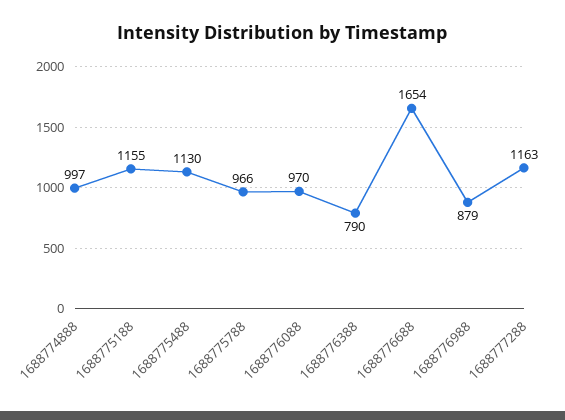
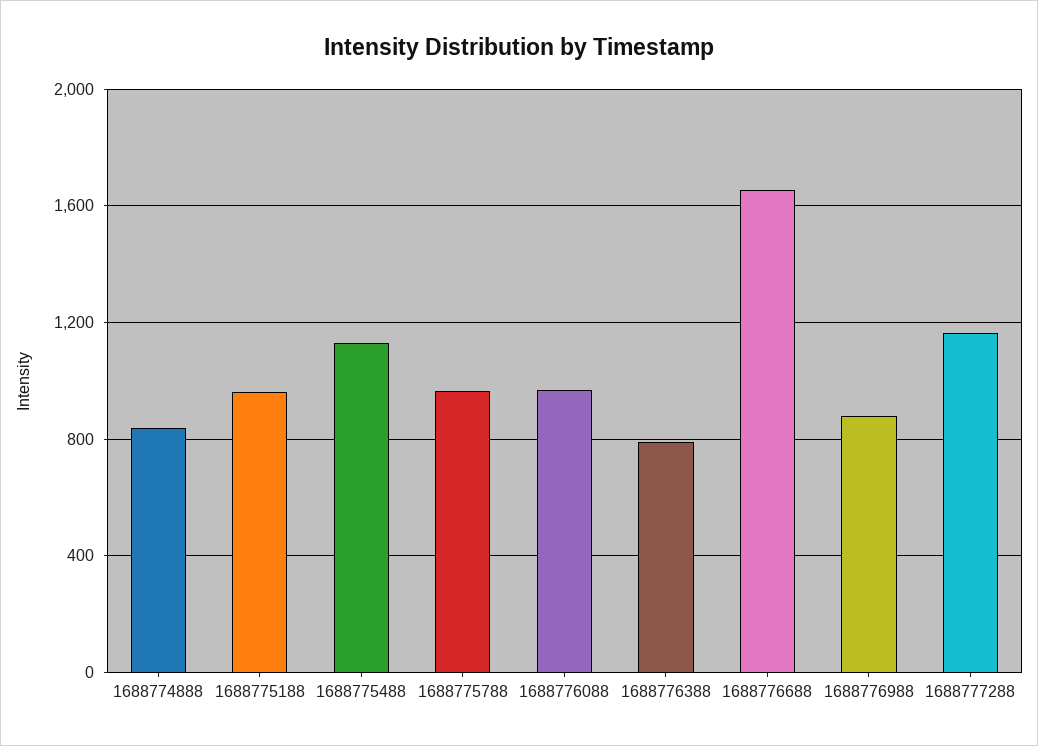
1688774888: 997 -> 850
1688775188: 1155 -> 950

